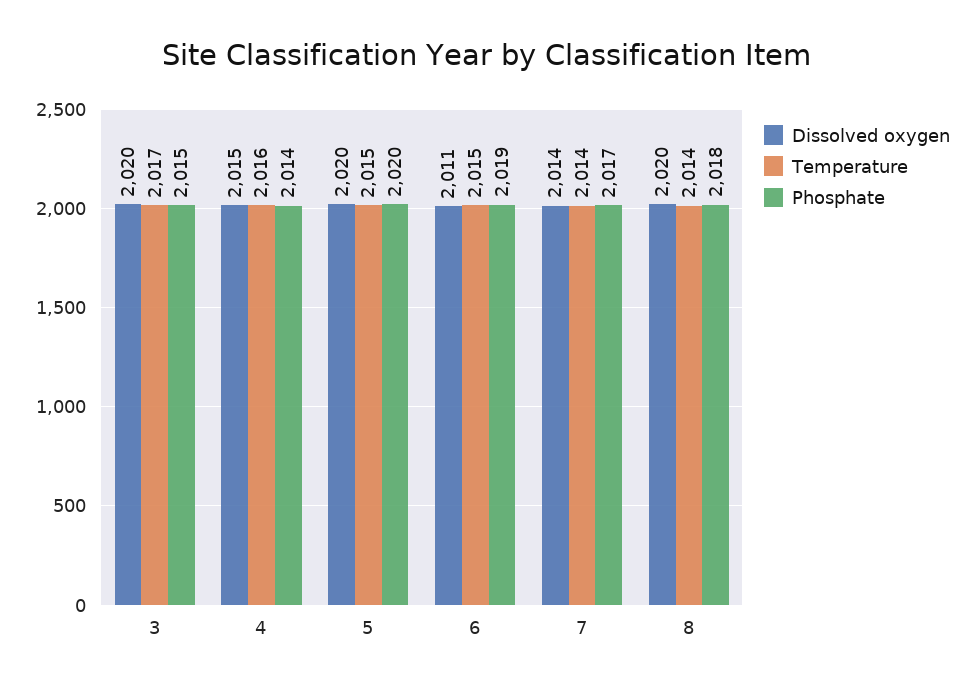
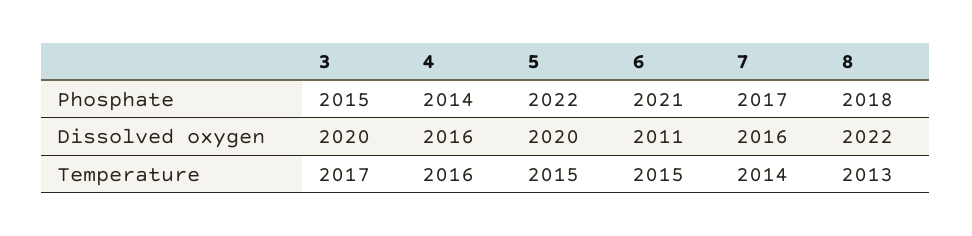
Dissolved oxygen, 4: 2015 -> 2016
Phosphate, 5: 2020 -> 2022
Phosphate, 6: 2019 -> 2021
Dissolved oxygen, 7: 2014 -> 2016
Dissolved oxygen, 8: 2020 -> 2022
Temperature, 8: 2014 -> 2013

